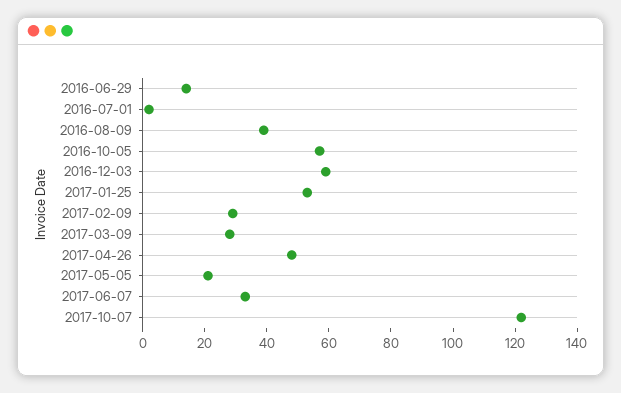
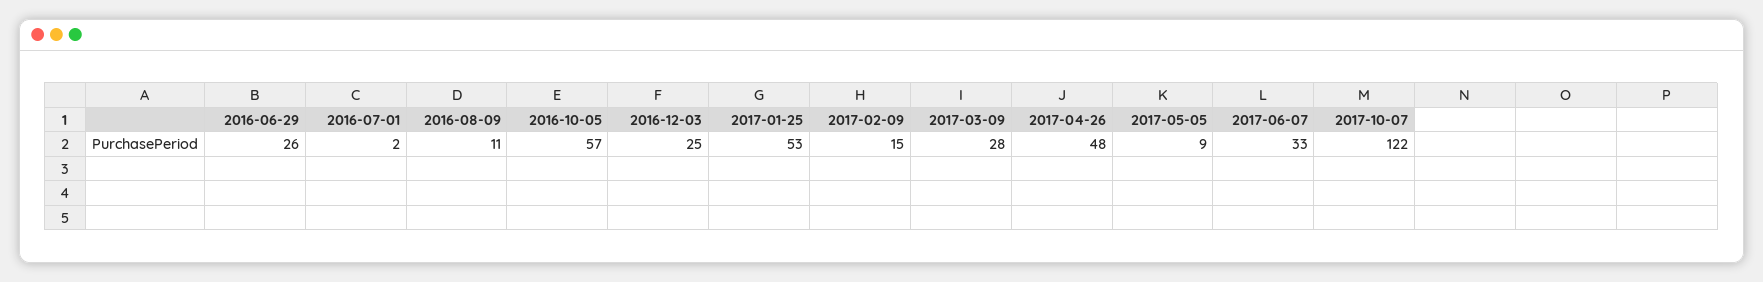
2016-06-29: 15 -> 26
2016-08-09: 40 -> 11
2016-12-03: 60 -> 25
2017-02-09: 30 -> 15
2017-05-05: 20 -> 9

